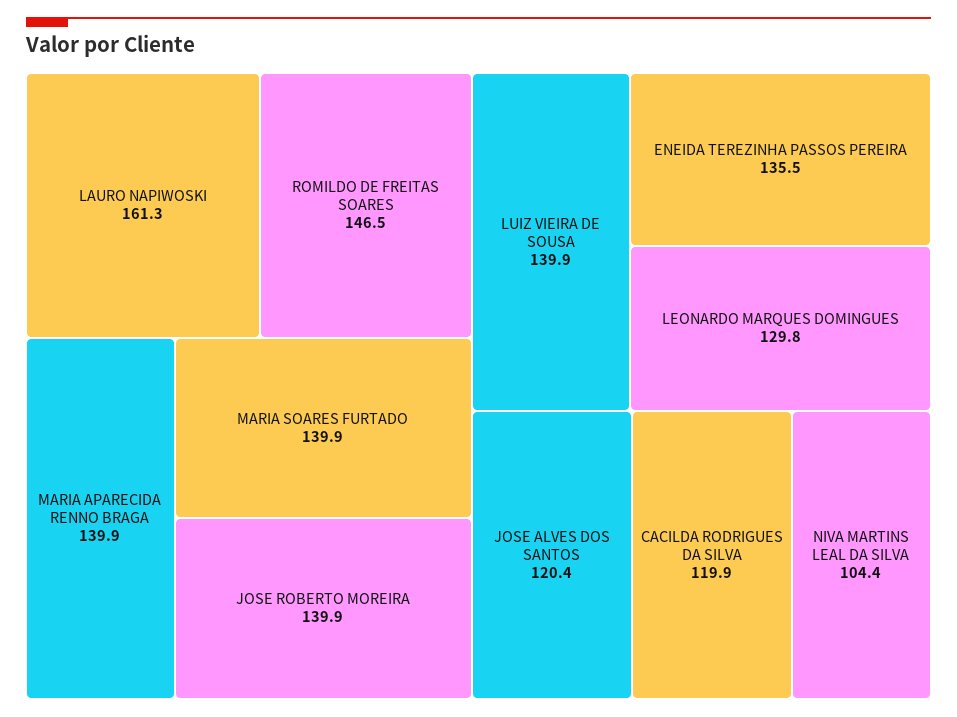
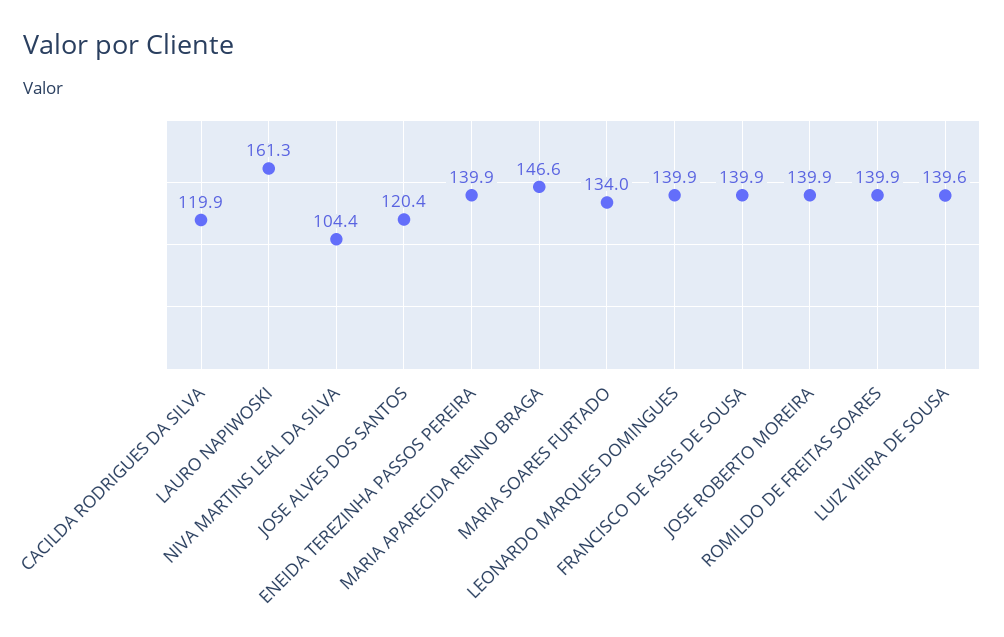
ROMILDO DE FREITAS SOARES: 146.5 -> 139.9
MARIA APARECIDA RENNO BRAGA: 139.9 -> 146.6
MARIA SOARES FURTADO: 139.9 -> 134
LUIZ VIEIRA DE SOUSA: 139.9 -> 139.6
ENEIDA TEREZINHA PASSOS PEREIRA: 135.5 -> 139.9
LEONARDO MARQUES DOMINGUES: 129.8 -> 139.9
FRANCISCO DE ASSIS DE SOUSA: none -> 139.9

